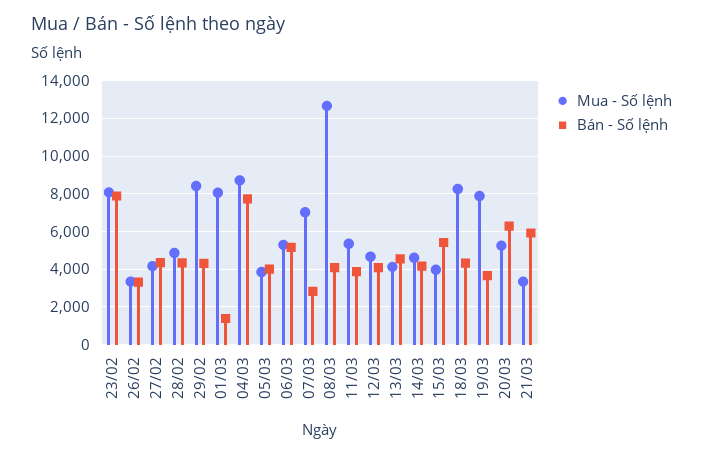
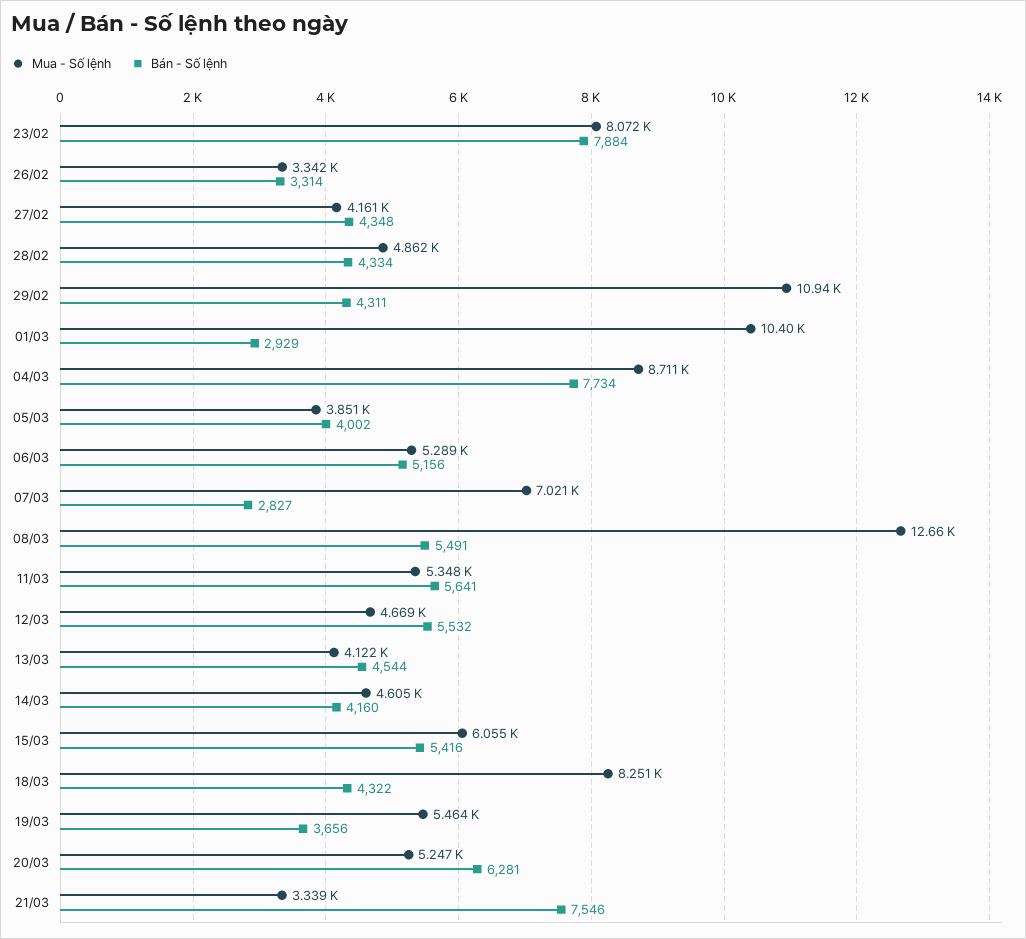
Mua - Số lệnh, 29/02: 8500 -> 10940
Mua - Số lệnh, 01/03: 8000 -> 10400
Bán - Số lệnh, 01/03: 1500 -> 2929
Bán - Số lệnh, 08/03: 4000 -> 5491
Bán - Số lệnh, 11/03: 4000 -> 5641
Bán - Số lệnh, 12/03: 4000 -> 5532
Mua - Số lệnh, 15/03: 4000 -> 6055
Mua - Số lệnh, 19/03: 8000 -> 5464
Bán - Số lệnh, 21/03: 6000 -> 7546

